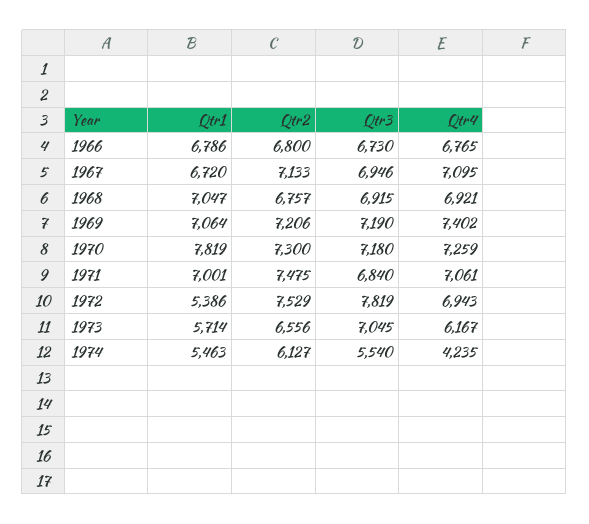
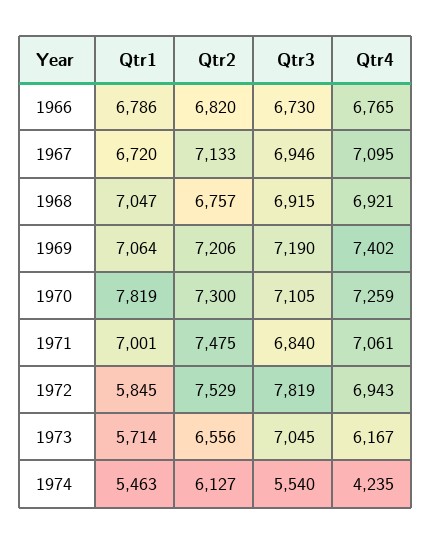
Qtr2, 1966: 6800 -> 6820
Qtr3, 1970: 7180 -> 7105
Qtr1, 1972: 5386 -> 5845

